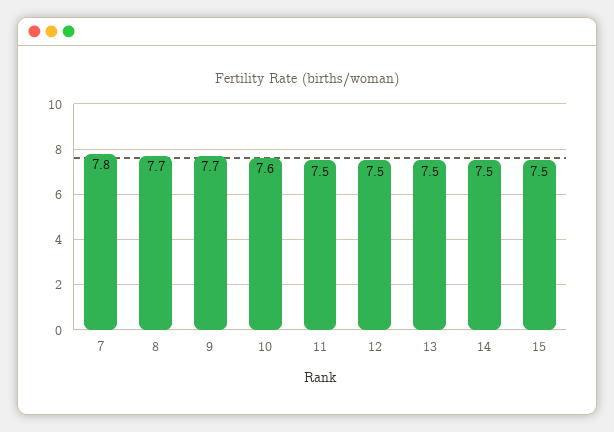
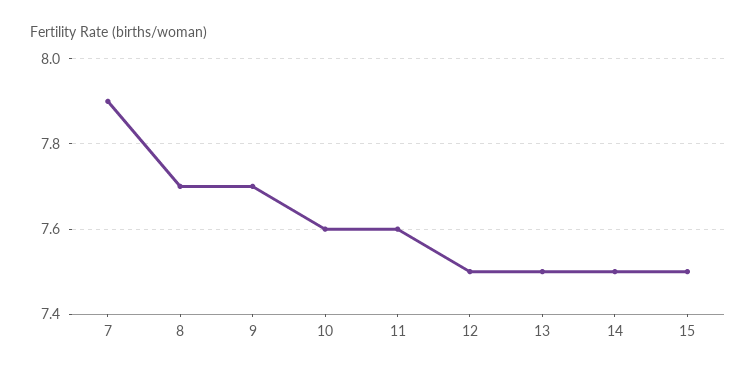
7: 7.8 -> 7.9
11: 7.5 -> 7.6

